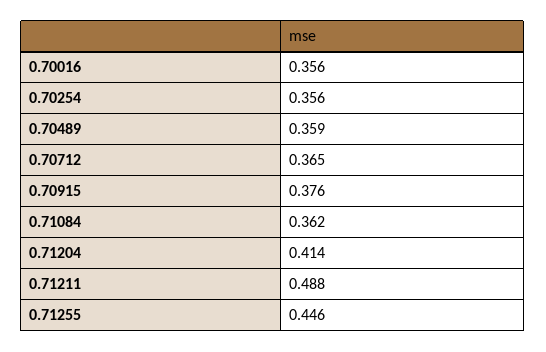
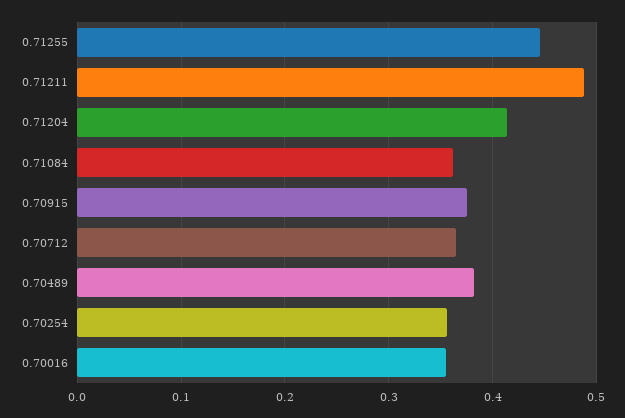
0.70489: 0.359 -> 0.38

